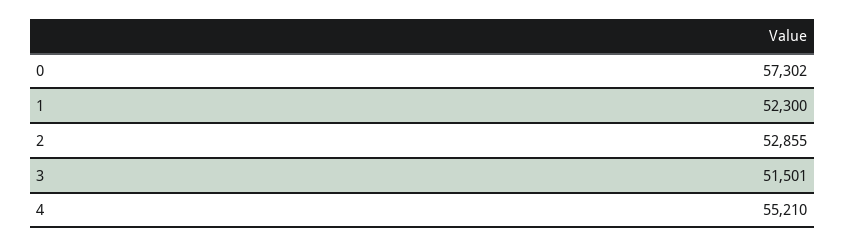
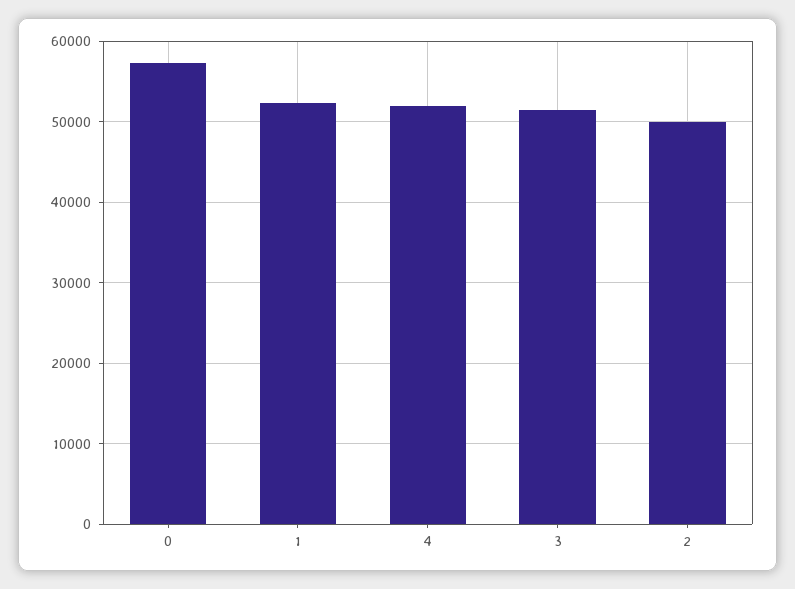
2: 52855 -> 50000
4: 55210 -> 52000

